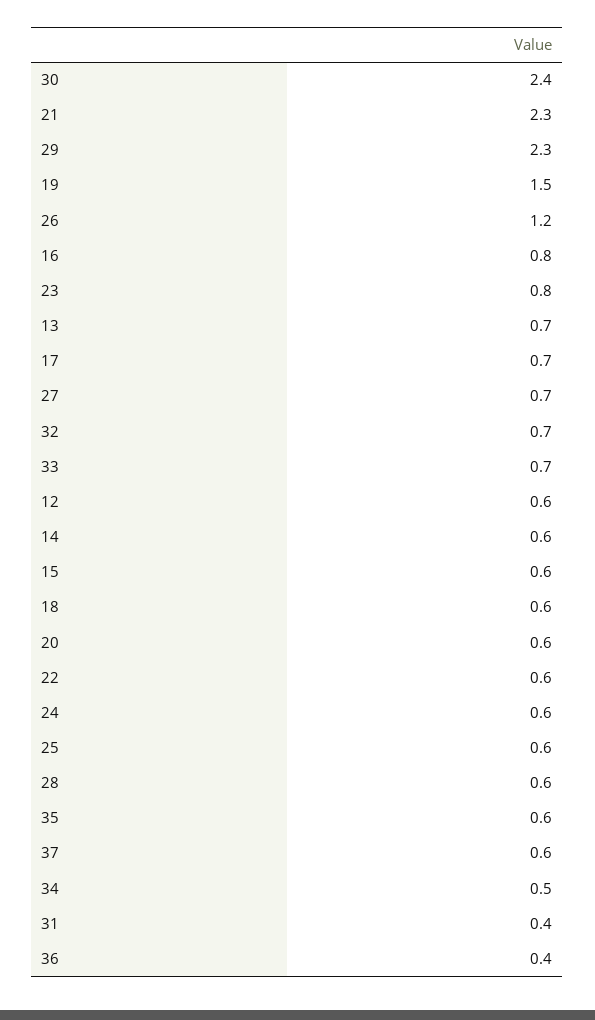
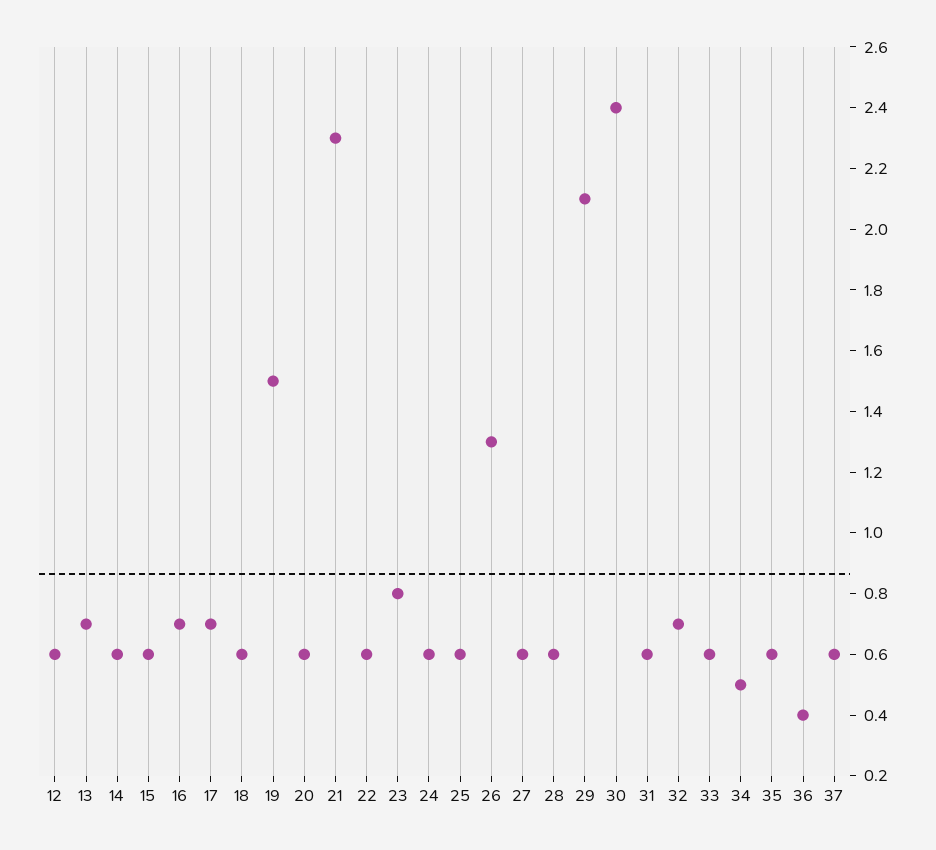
29: 2.3 -> 2.1
26: 1.2 -> 1.3
16: 0.8 -> 0.7
27: 0.7 -> 0.6
33: 0.7 -> 0.6
31: 0.4 -> 0.6

